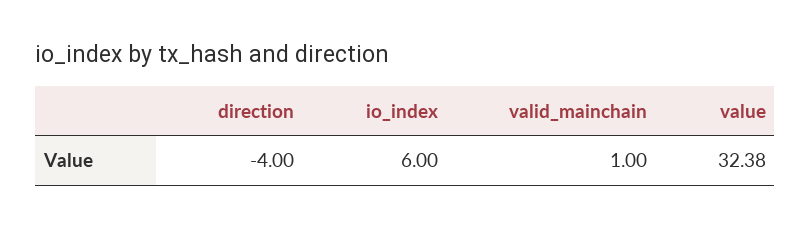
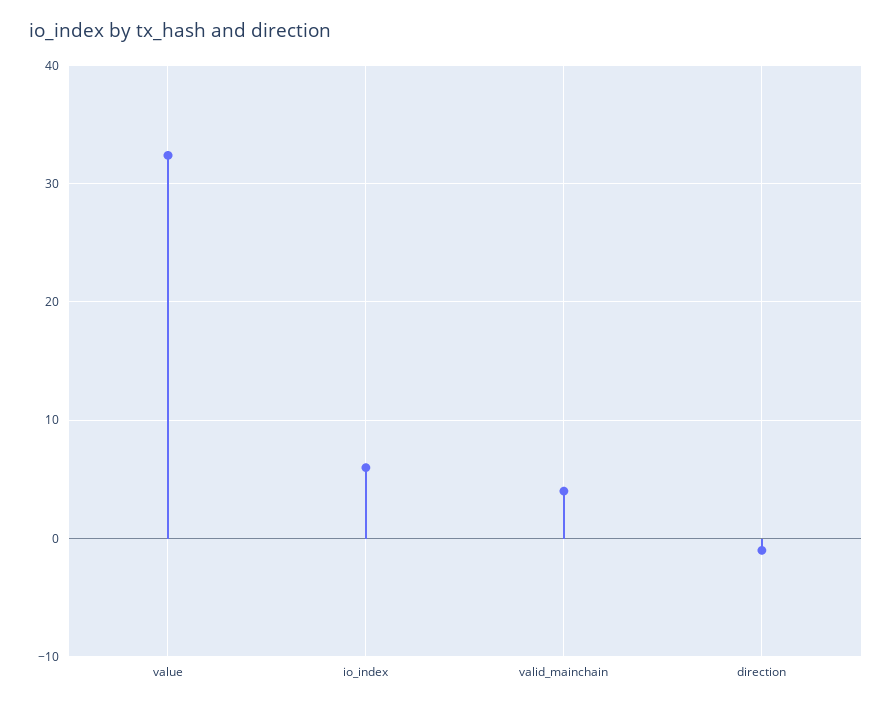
direction: -4 -> -1
valid_mainchain: 1 -> 4

